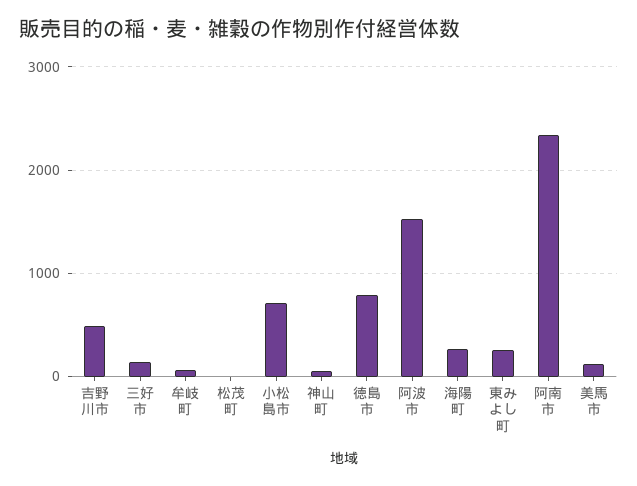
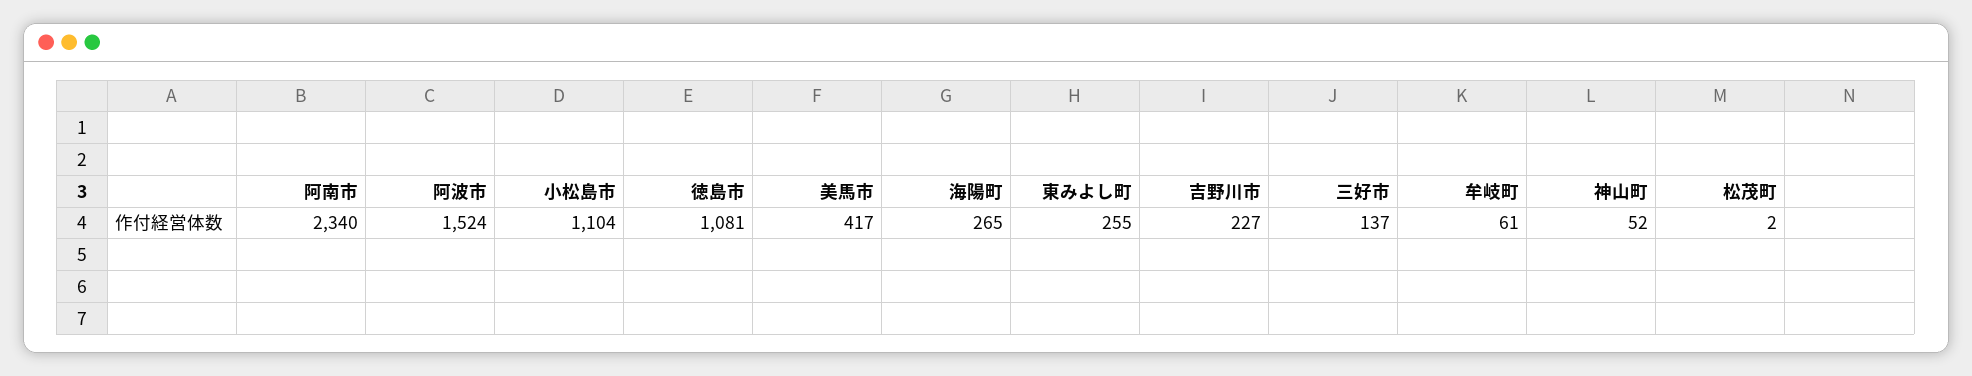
吉野川市: 500 -> 227
小松島市: 700 -> 1104
徳島市: 800 -> 1081
美馬市: 100 -> 417

